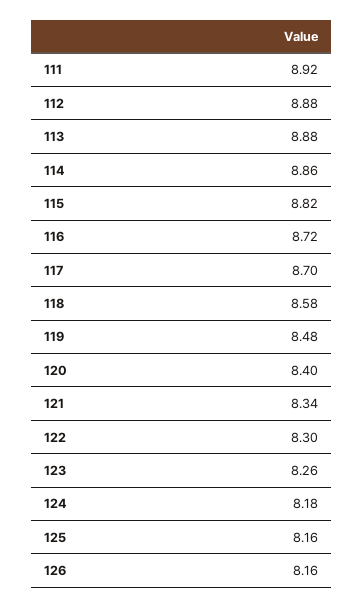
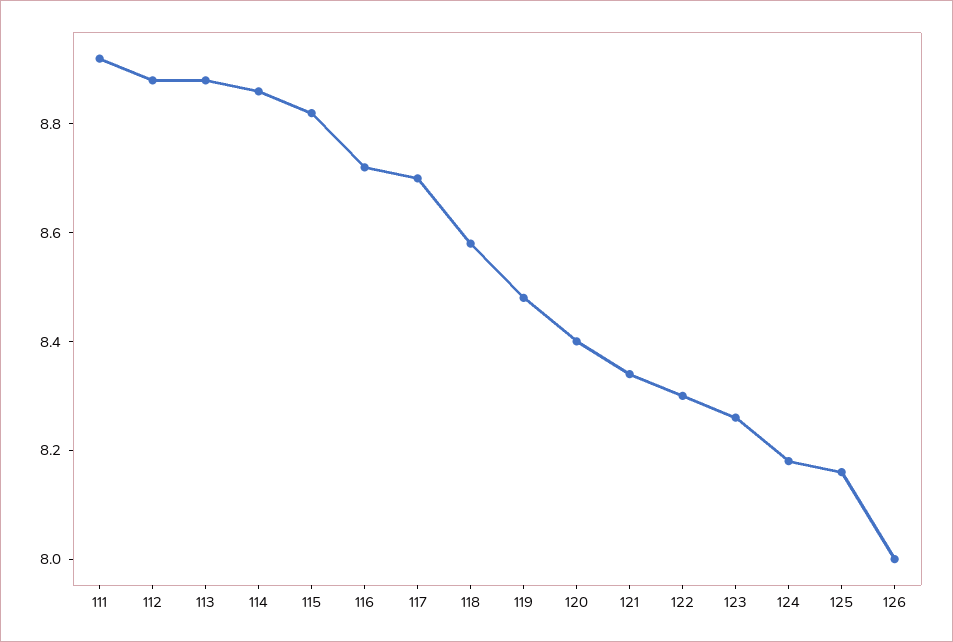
126: 8.16 -> 8

